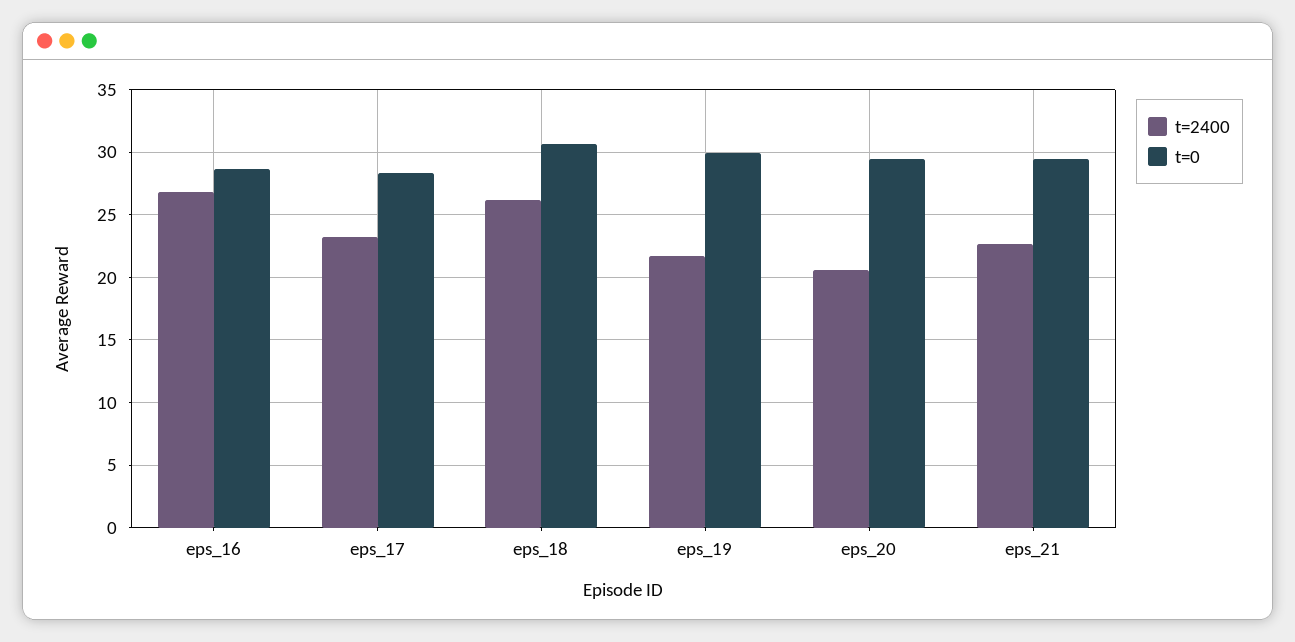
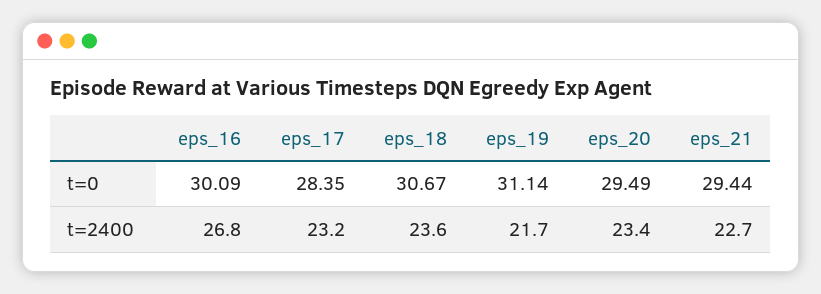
t=0, eps_16: 28.5 -> 30.09
t=2400, eps_18: 26 -> 23.6
t=0, eps_19: 30 -> 31.14
t=2400, eps_20: 20.5 -> 23.4

